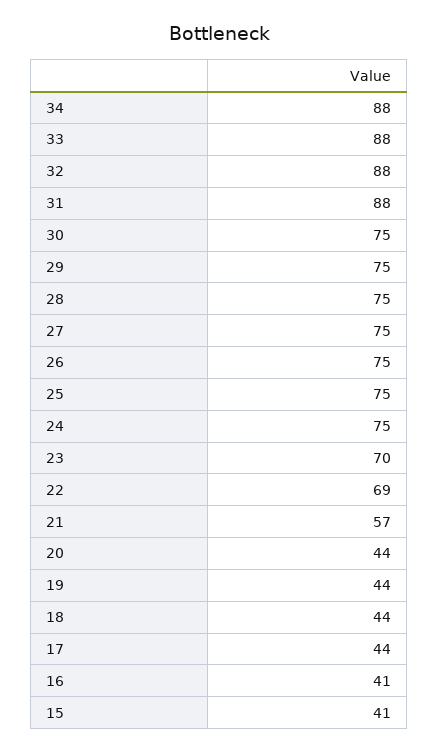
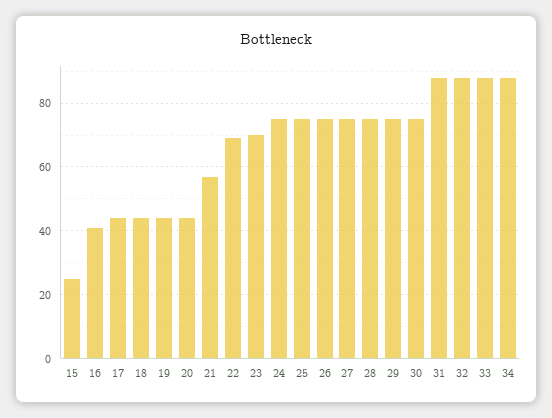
15: 41 -> 25

